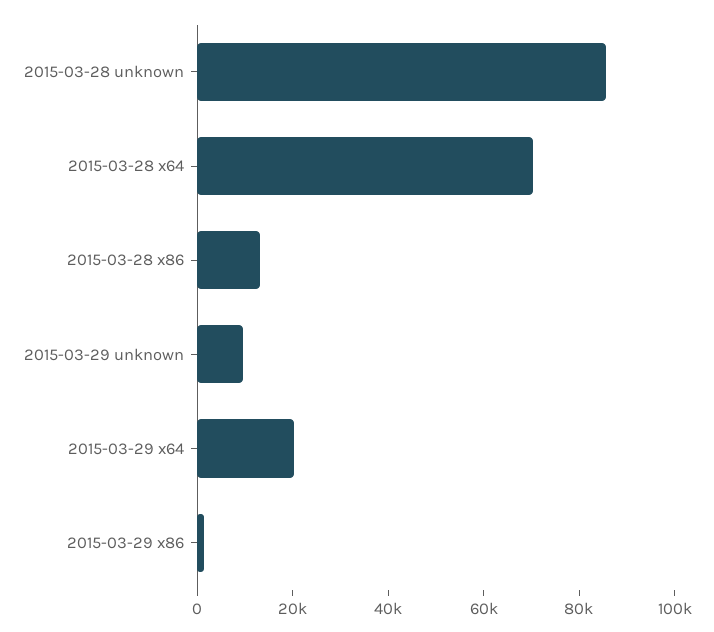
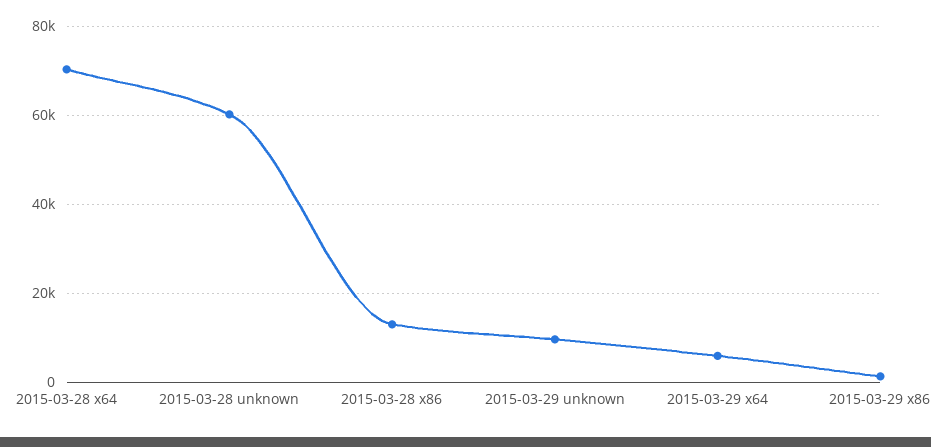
2015-03-28 unknown: 85000 -> 60000
2015-03-29 x64: 20000 -> 6000

